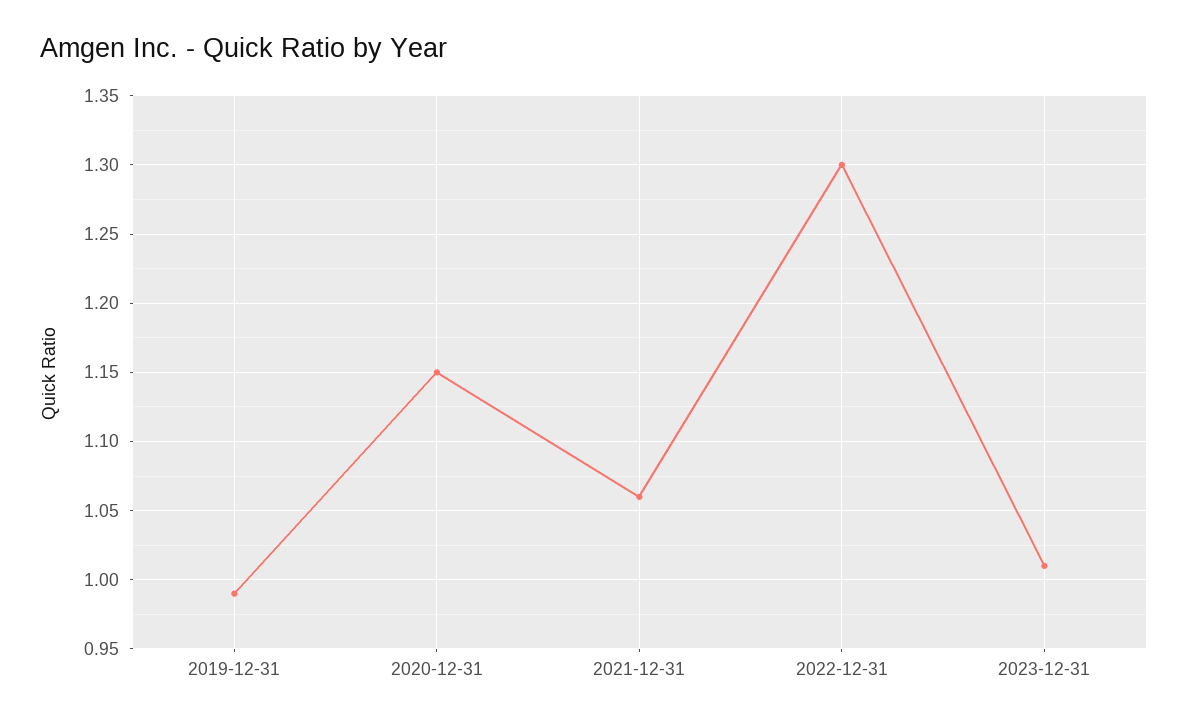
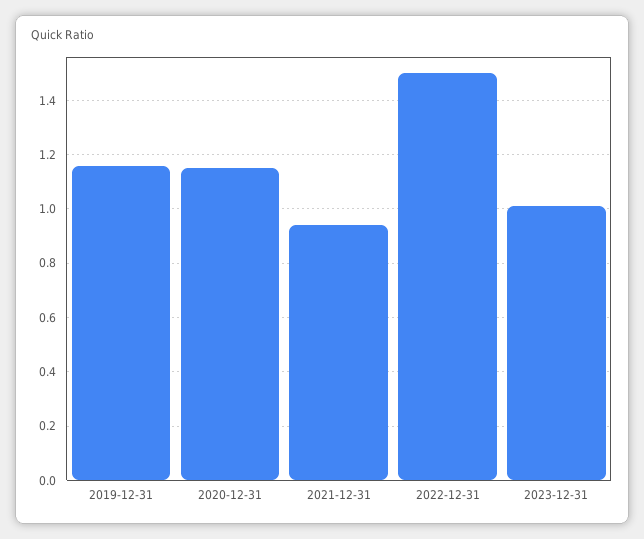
2019-12-31: 0.99 -> 1.15
2021-12-31: 1.06 -> 0.95
2022-12-31: 1.3 -> 1.5

